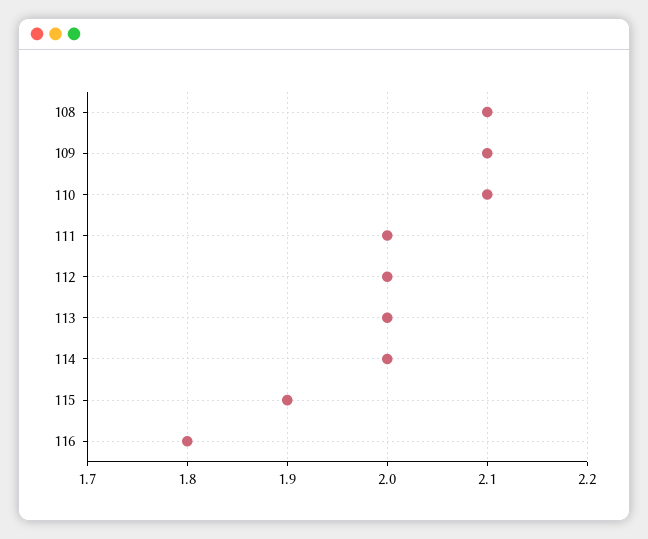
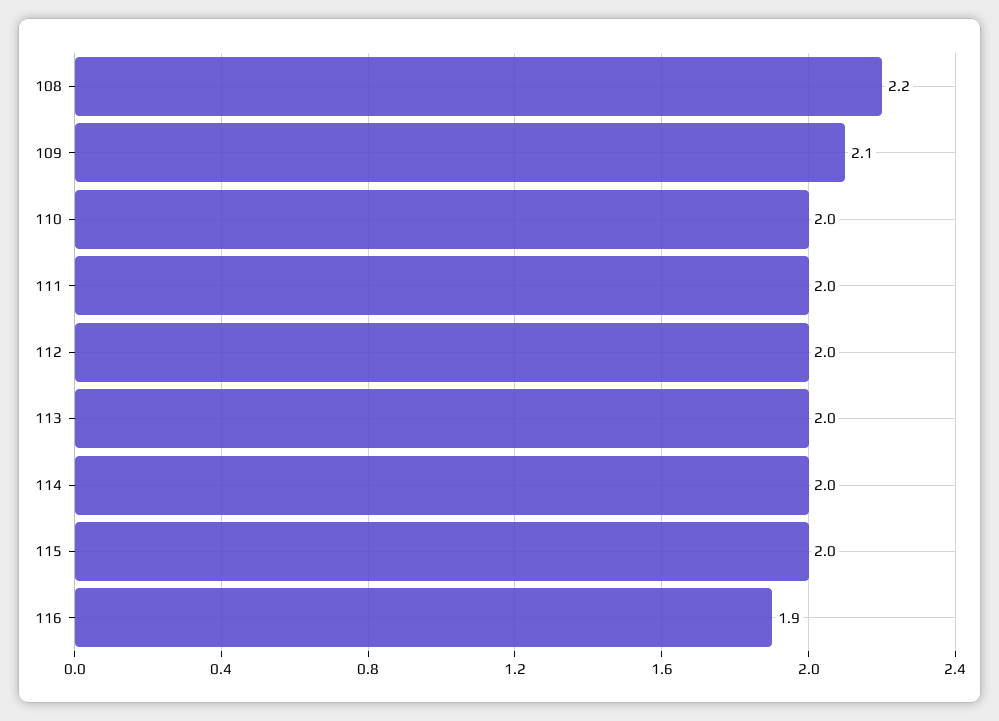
108: 2.1 -> 2.2
110: 2.1 -> 2
115: 1.9 -> 2
116: 1.8 -> 1.9

